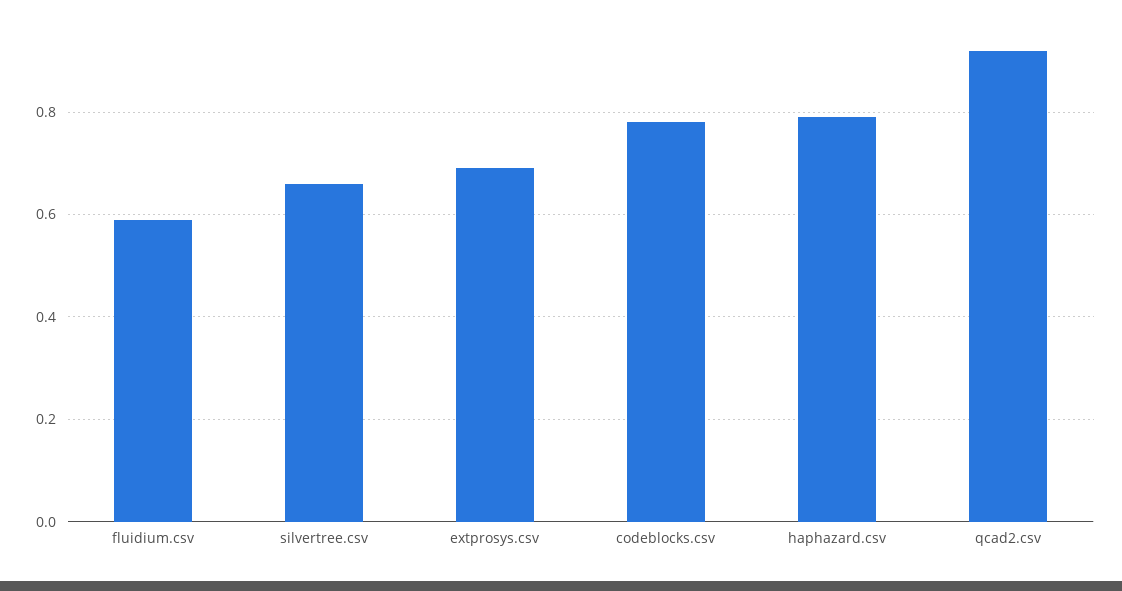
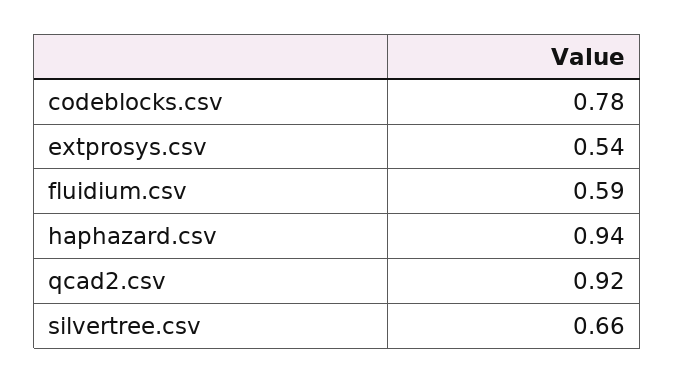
extprosys.csv: 0.7 -> 0.54
haphazard.csv: 0.8 -> 0.94

